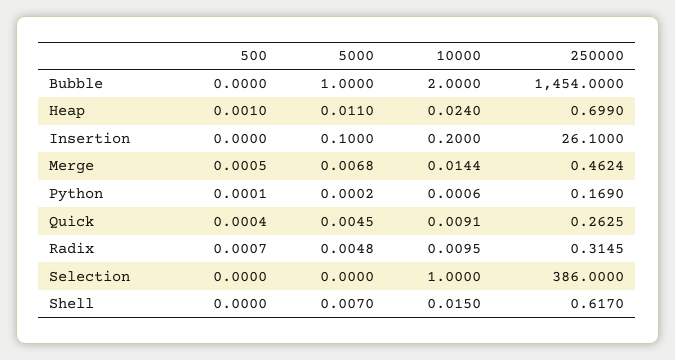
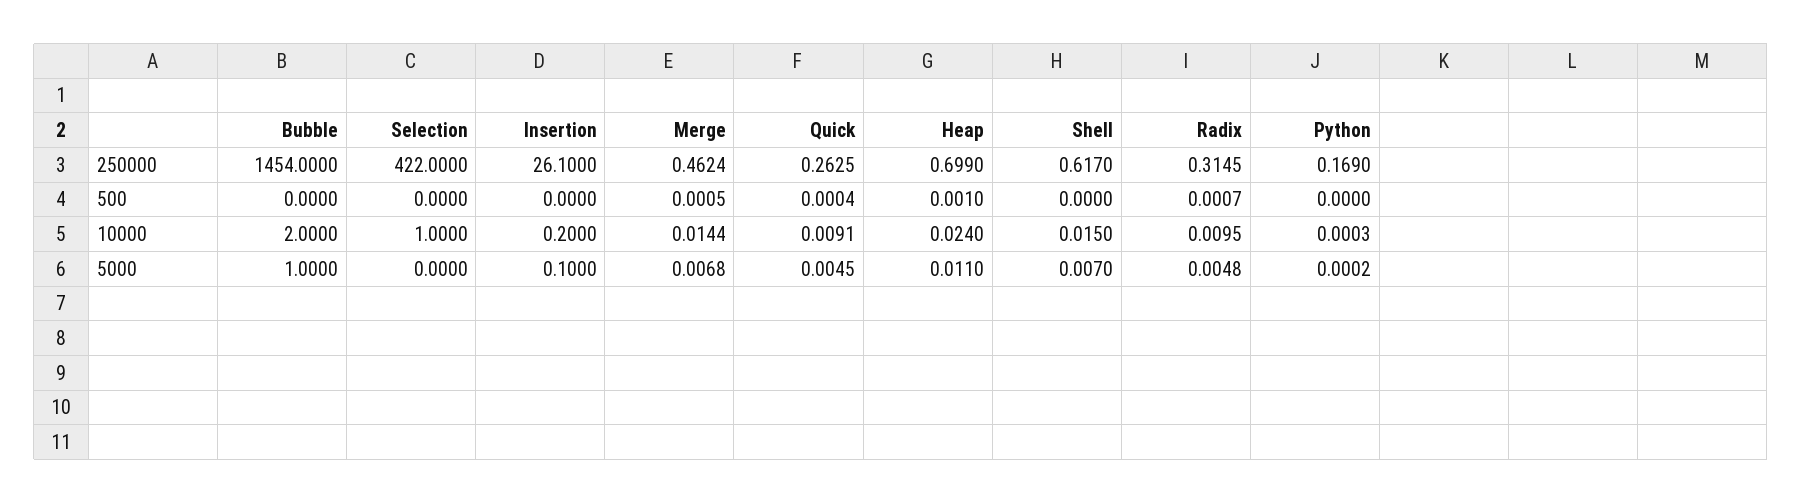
500, Python: 0.0001 -> 0
10000, Python: 0.0006 -> 0.0003
250000, Selection: 386 -> 422

